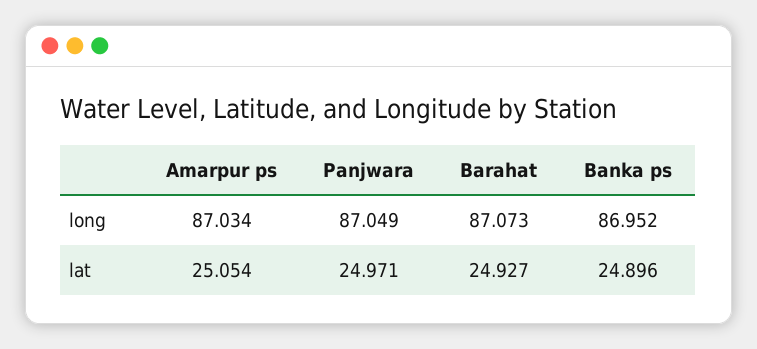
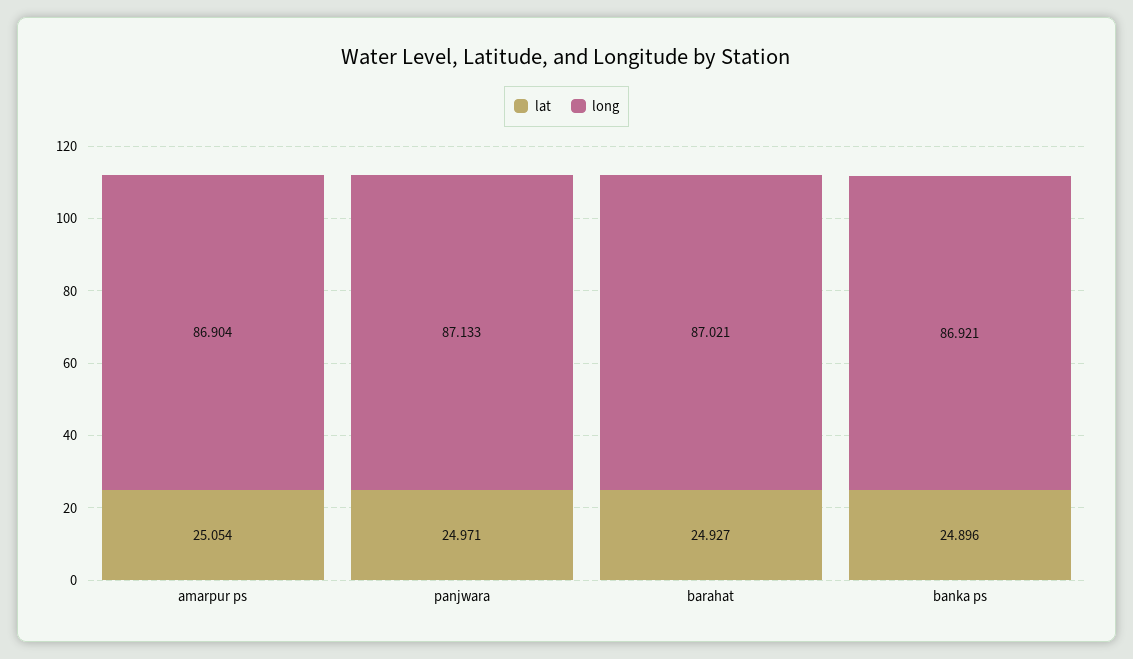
long, Amarpur ps: 87.034 -> 86.904
long, Panjwara: 87.049 -> 87.133
long, Barahat: 87.073 -> 87.021
long, Banka ps: 86.952 -> 86.921

